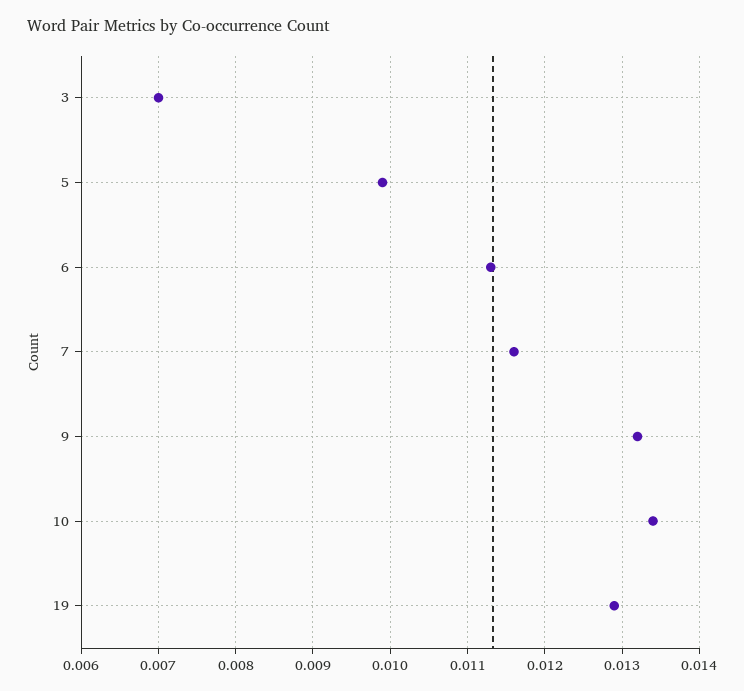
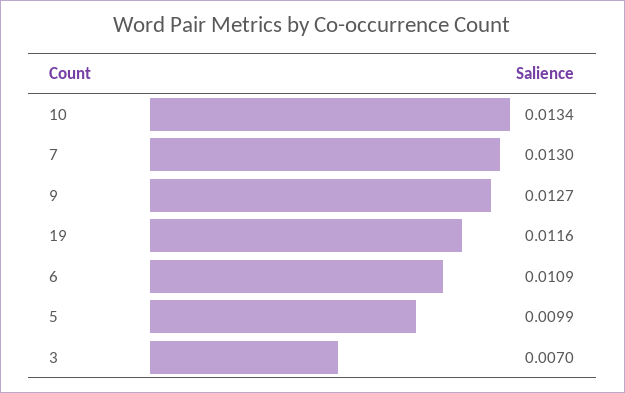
6: 0.0113 -> 0.0109
7: 0.0116 -> 0.013
9: 0.0132 -> 0.0127
19: 0.0129 -> 0.0116

